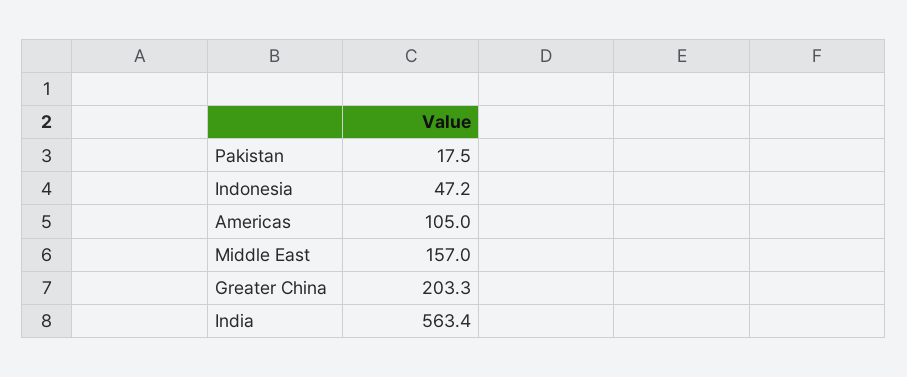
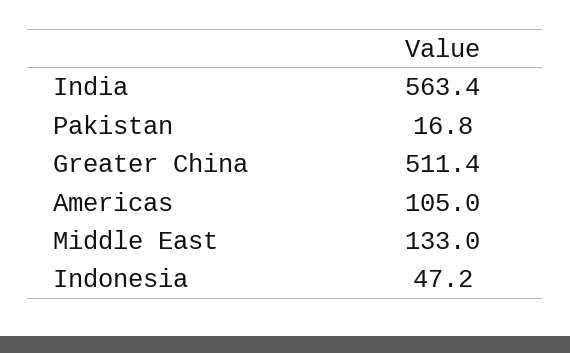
Pakistan: 17.5 -> 16.8
Middle East: 157 -> 133
Greater China: 203.3 -> 511.4

